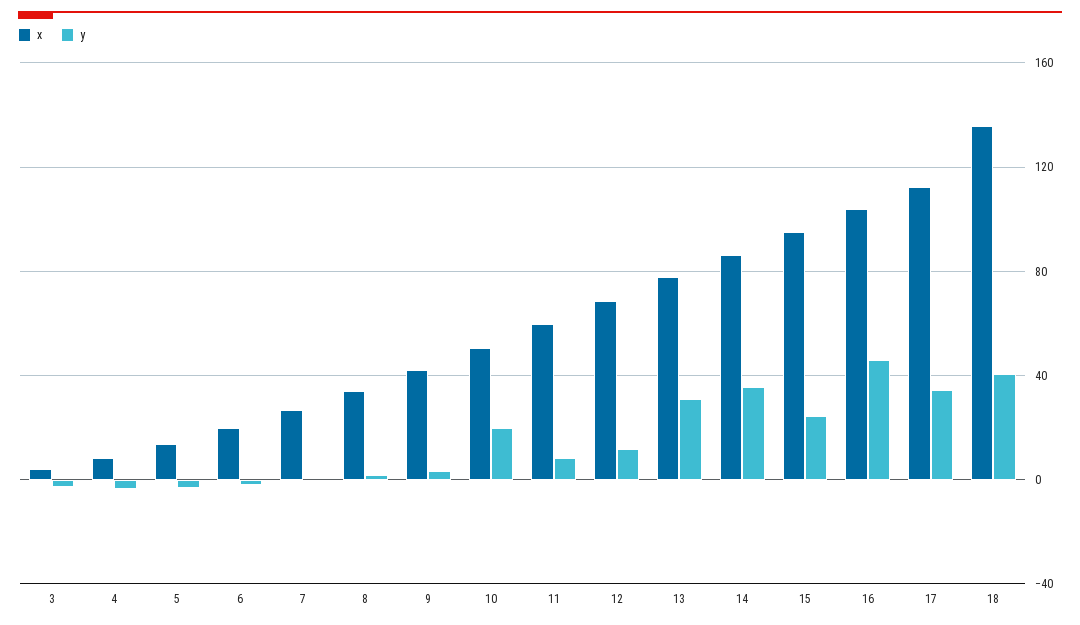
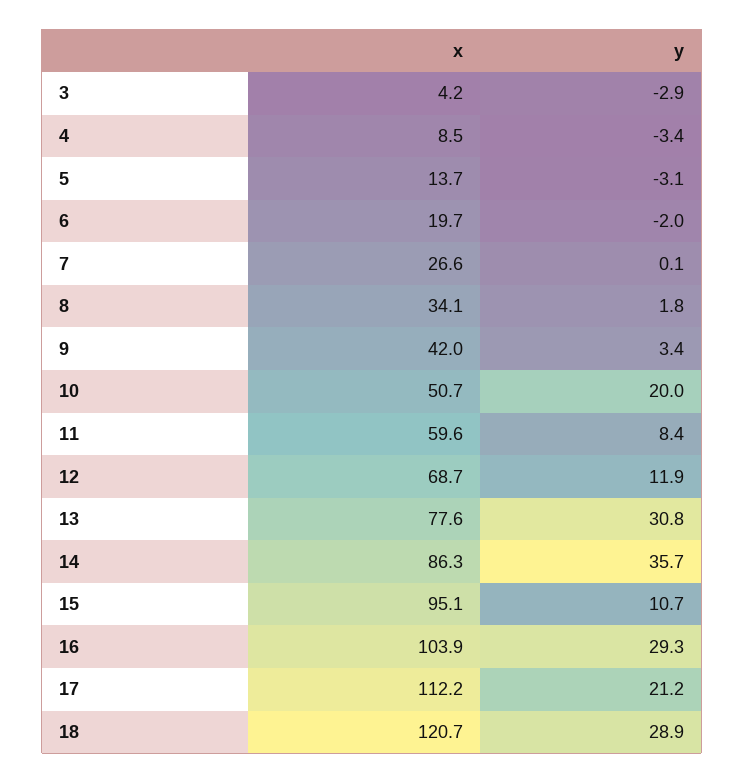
y, 15: 25 -> 10.7
y, 16: 45 -> 29.3
y, 17: 35 -> 21.2
x, 18: 135 -> 120.7
y, 18: 40 -> 28.9

